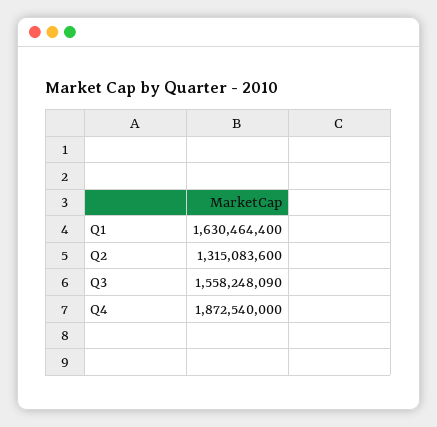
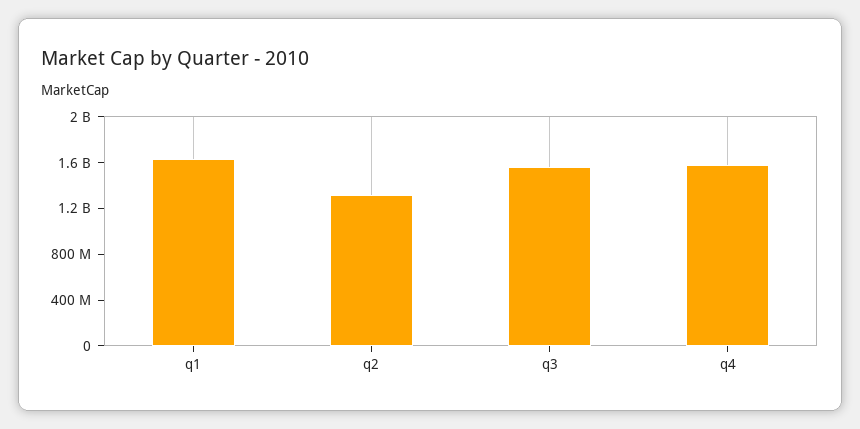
Q4: 1872540000 -> 1600000000

